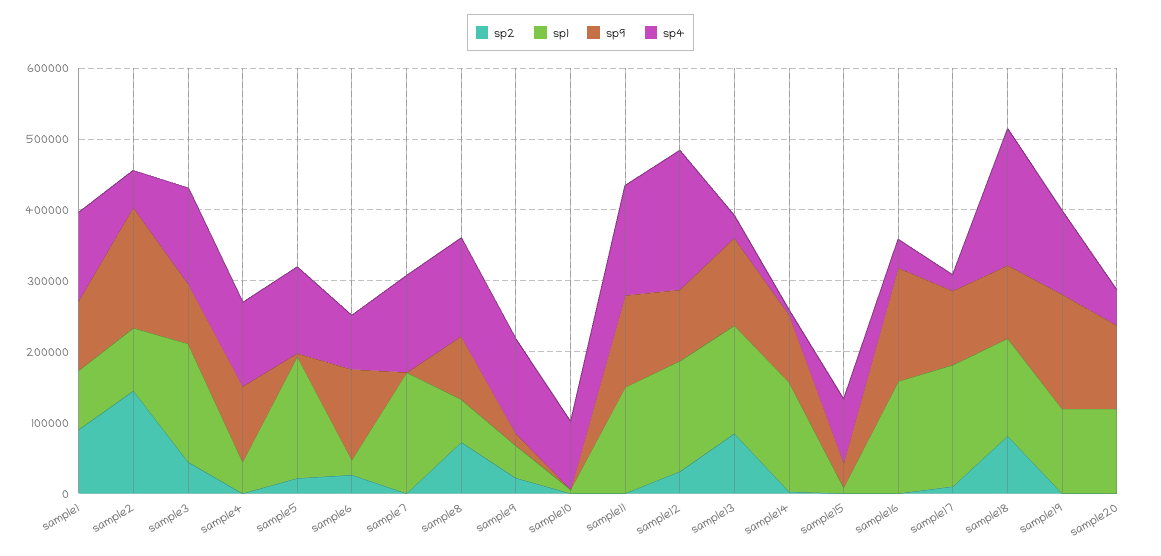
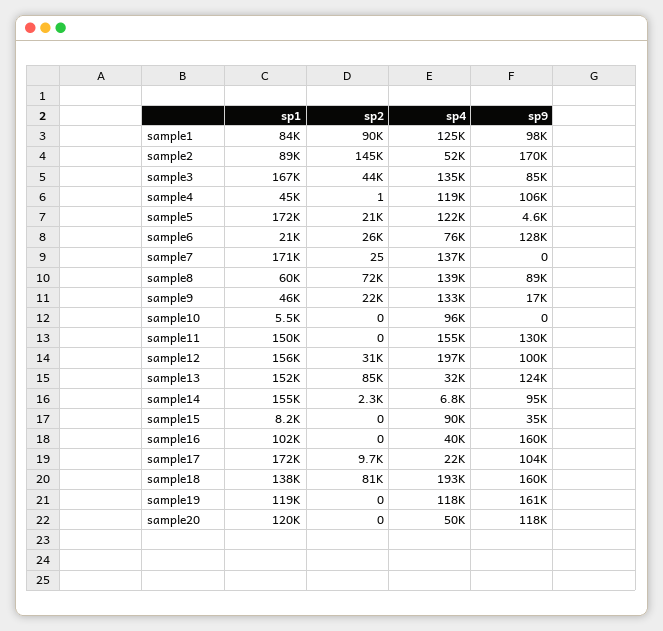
sp1, sample16: 160000 -> 102000
sp9, sample18: 100000 -> 160000

